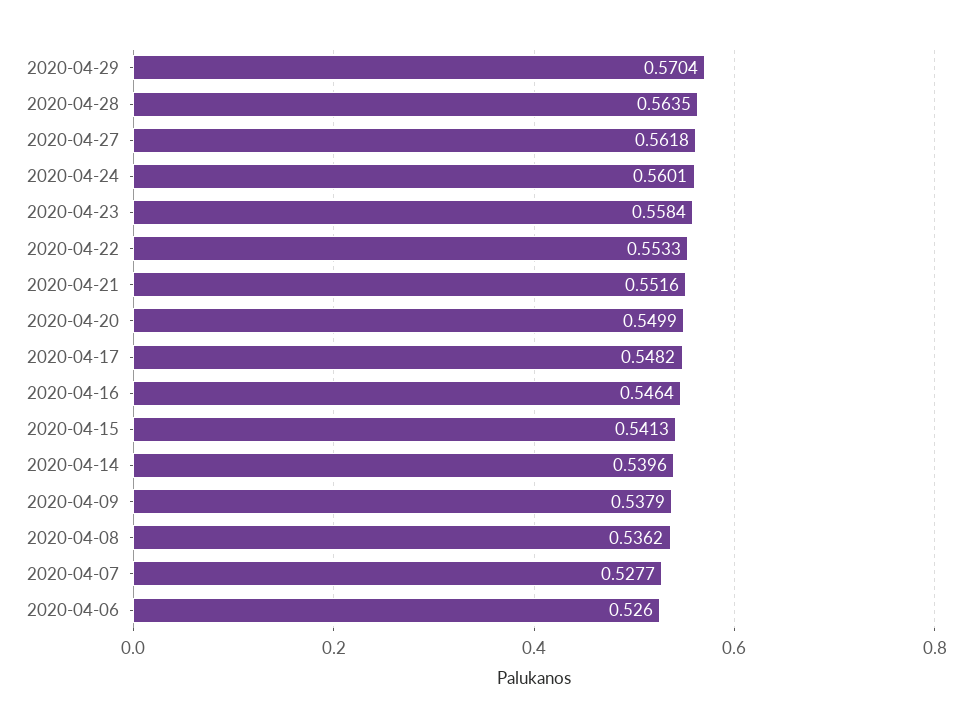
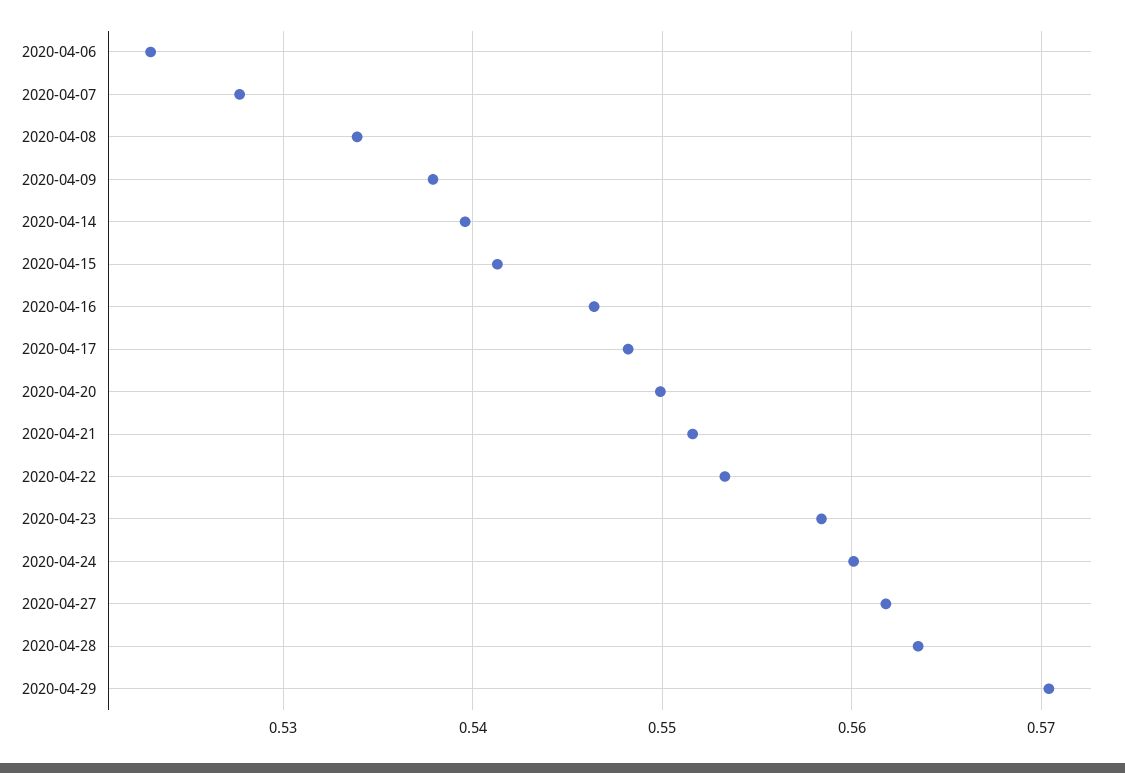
2020-04-08: 0.5362 -> 0.534
2020-04-06: 0.526 -> 0.523

